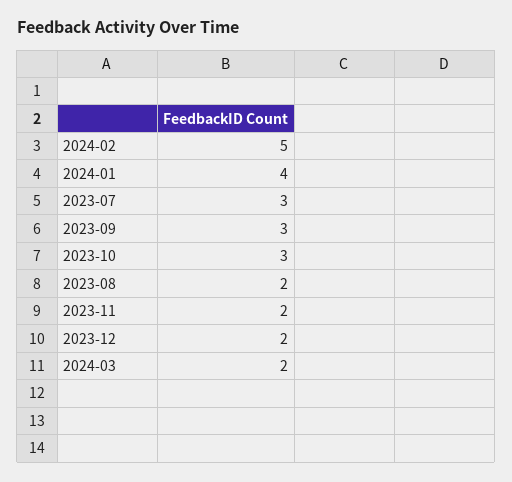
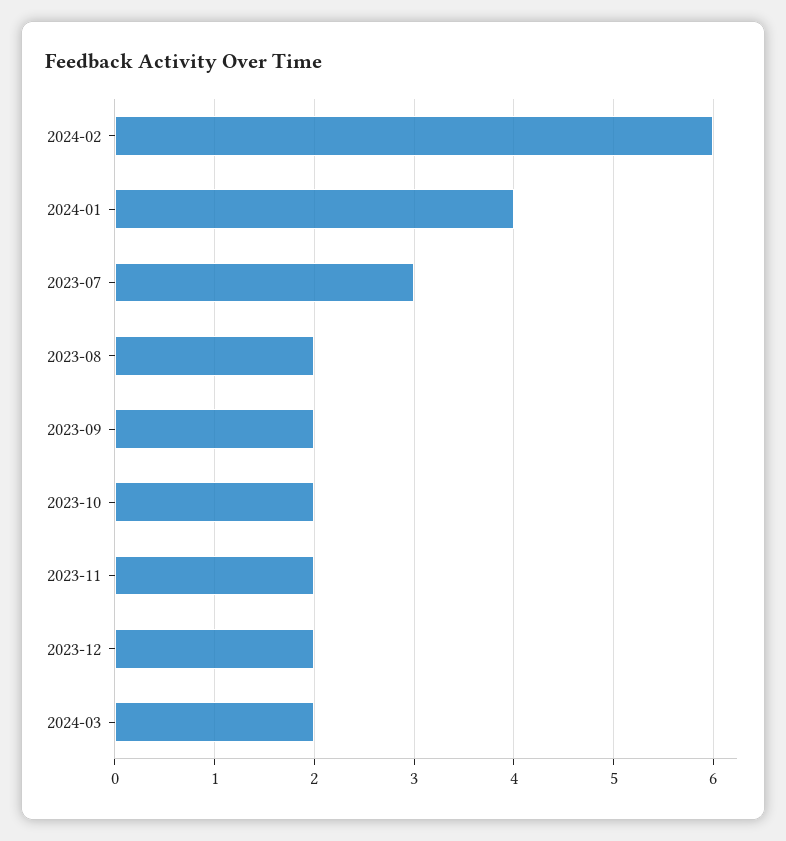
2024-02: 5 -> 6
2023-09: 3 -> 2
2023-10: 3 -> 2

